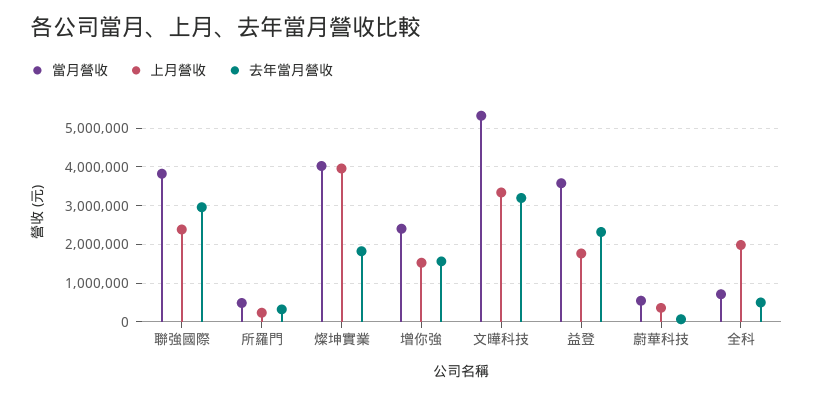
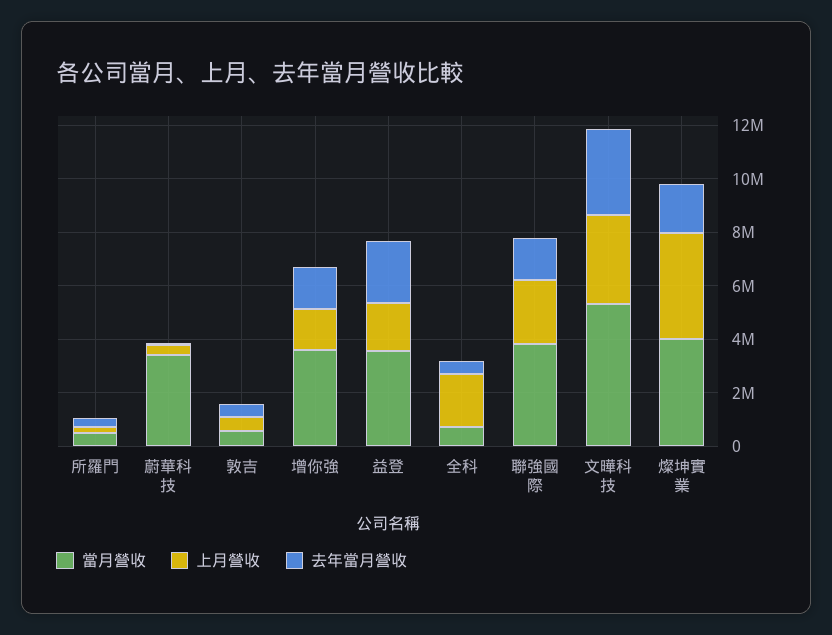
去年當月營收, 聯強國際: 3000000 -> 1500000
當月營收, 增你強: 2400000 -> 3500000
當月營收, 蔚華科技: 600000 -> 3500000
當月營收, 敦吉: none -> 500000
上月營收, 敦吉: none -> 500000
去年當月營收, 敦吉: none -> 500000

